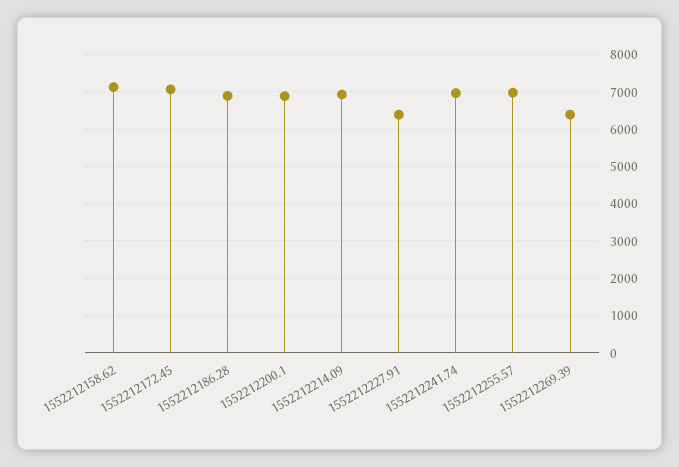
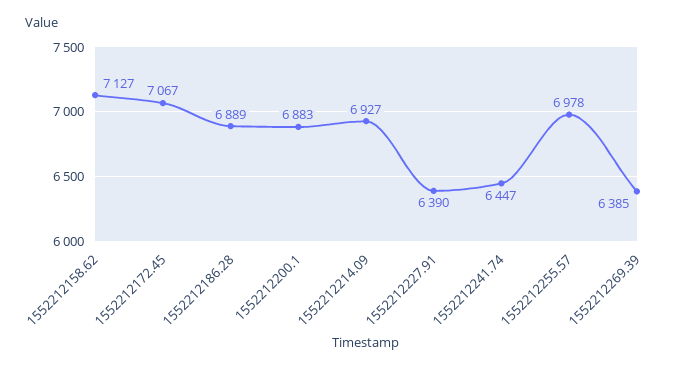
1552212241.74: 7000 -> 6447

